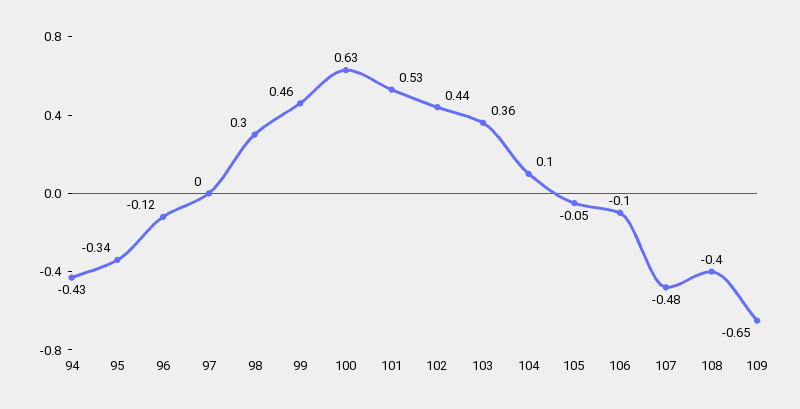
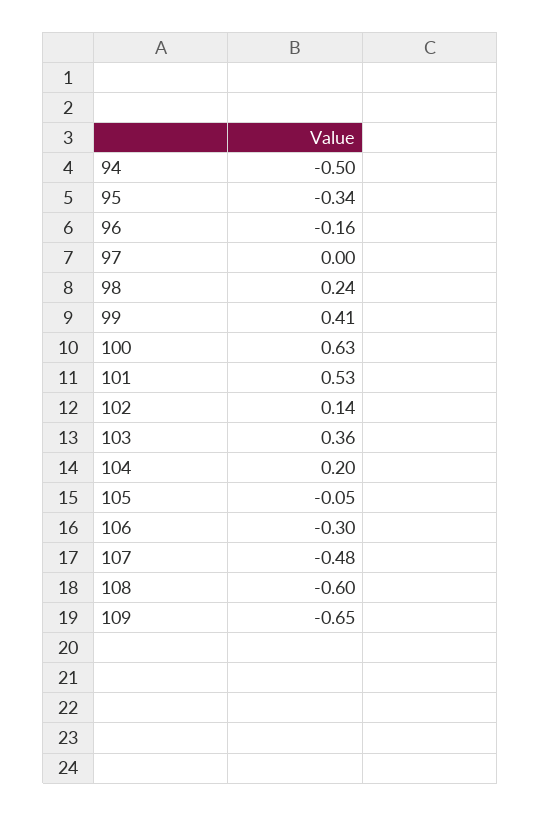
94: -0.43 -> -0.5
96: -0.12 -> -0.16
98: 0.3 -> 0.24
99: 0.46 -> 0.41
102: 0.44 -> 0.14
104: 0.1 -> 0.2
106: -0.1 -> -0.3
108: -0.4 -> -0.6

